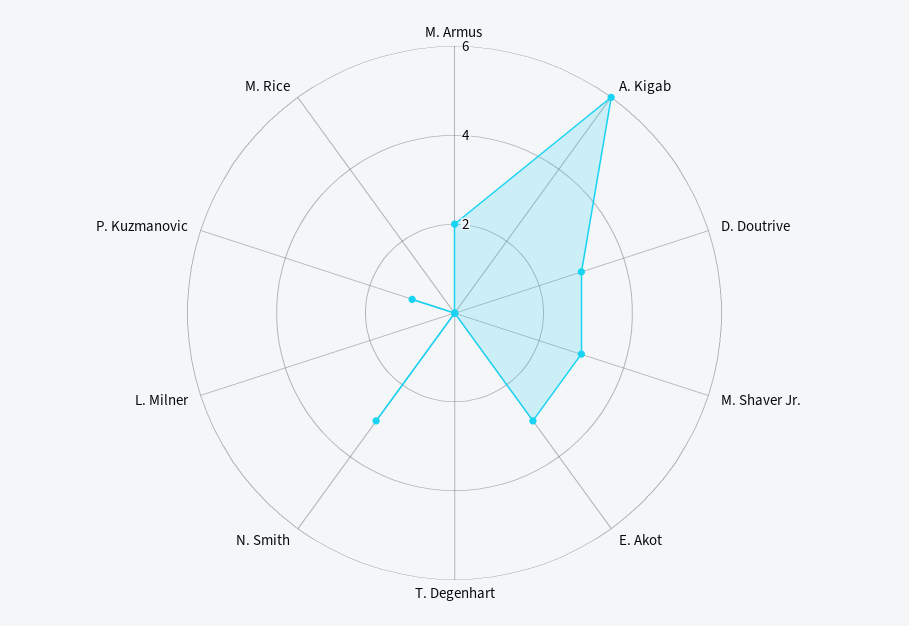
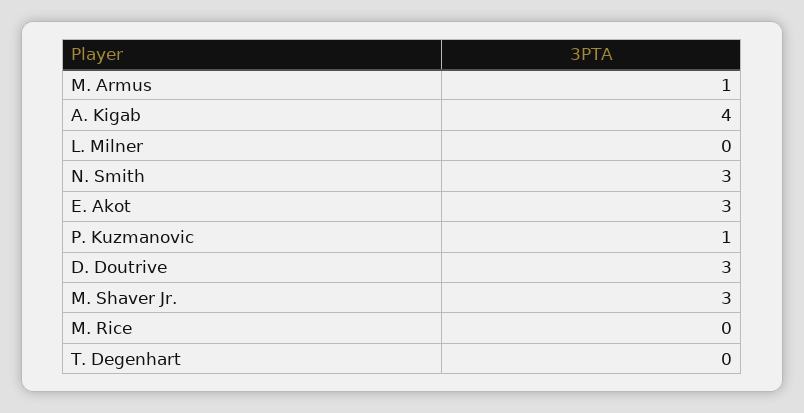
M. Armus: 2 -> 1
A. Kigab: 6 -> 4

